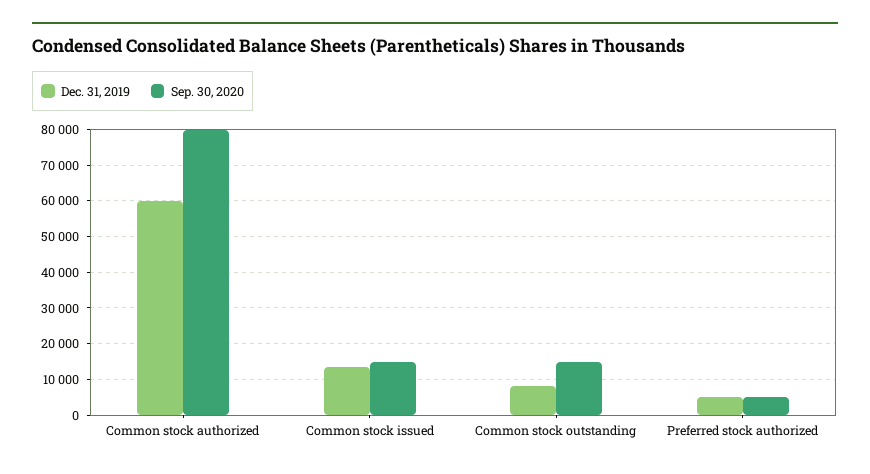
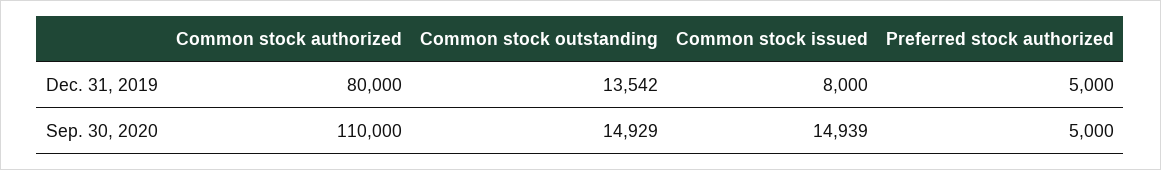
Dec. 31, 2019, Common stock authorized: 60000 -> 80000
Sep. 30, 2020, Common stock authorized: 80000 -> 110000
Dec. 31, 2019, Common stock issued: 14000 -> 8000
Dec. 31, 2019, Common stock outstanding: 8000 -> 13542

